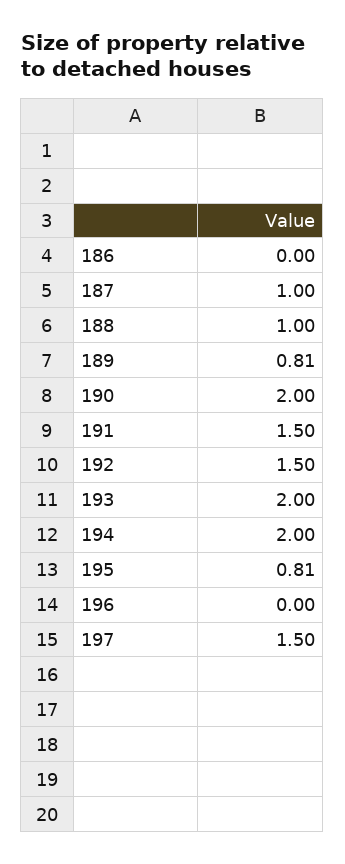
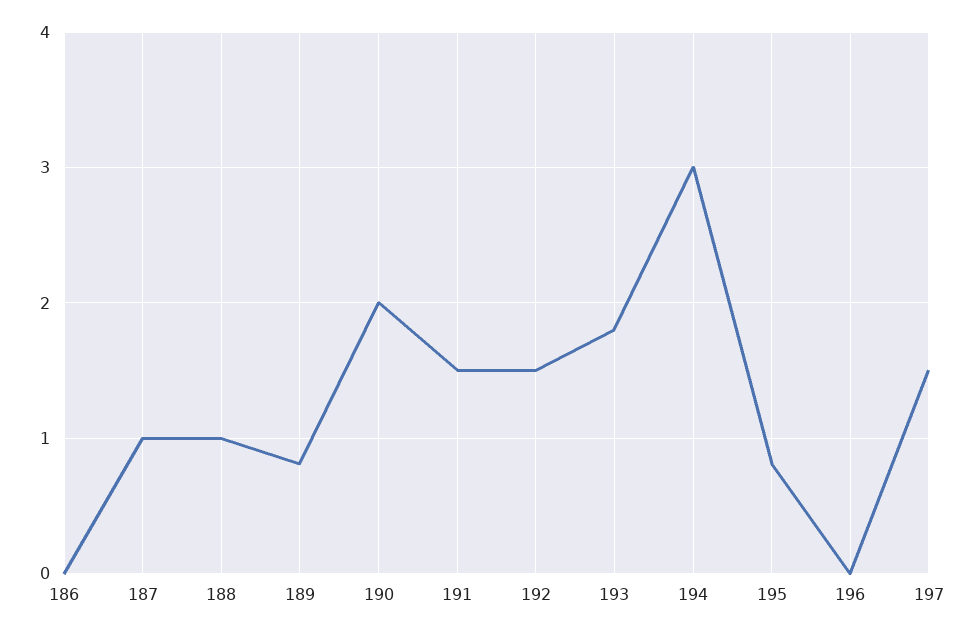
193: 2 -> 1.8
194: 2 -> 3

